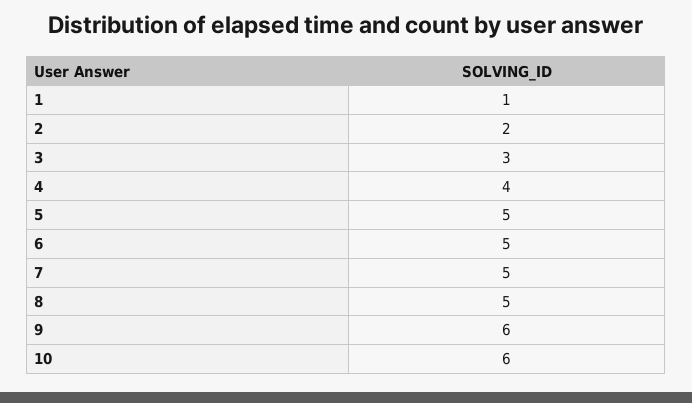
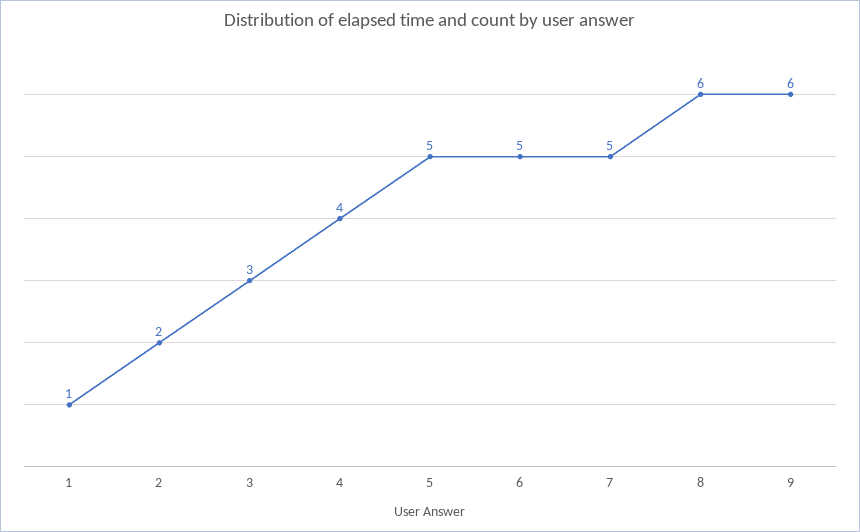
8: 5 -> 6
10: 6 -> none

